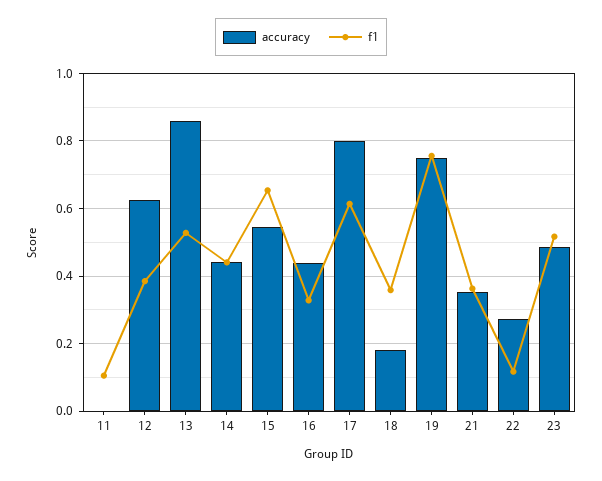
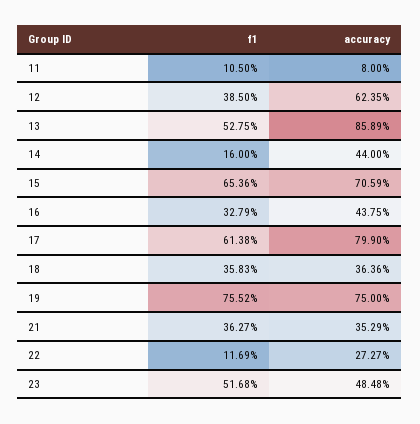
accuracy, 11: 0 -> 0.08
f1, 14: 0.44 -> 0.16
accuracy, 15: 0.54 -> 0.7059
accuracy, 18: 0.18 -> 0.3636

